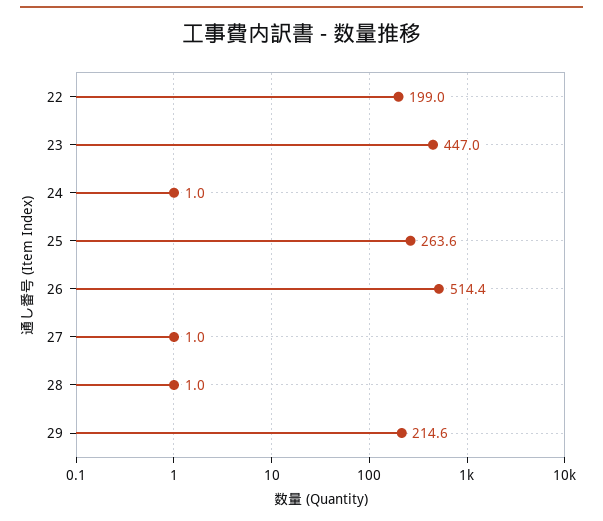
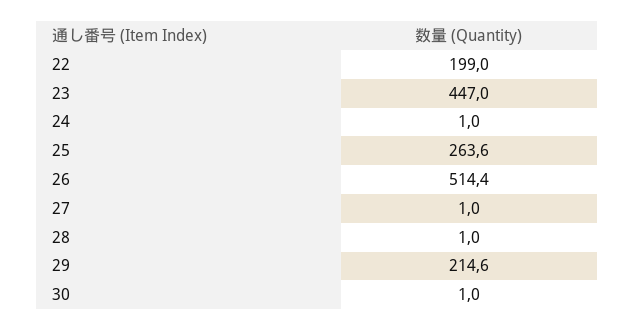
30: none -> 1

